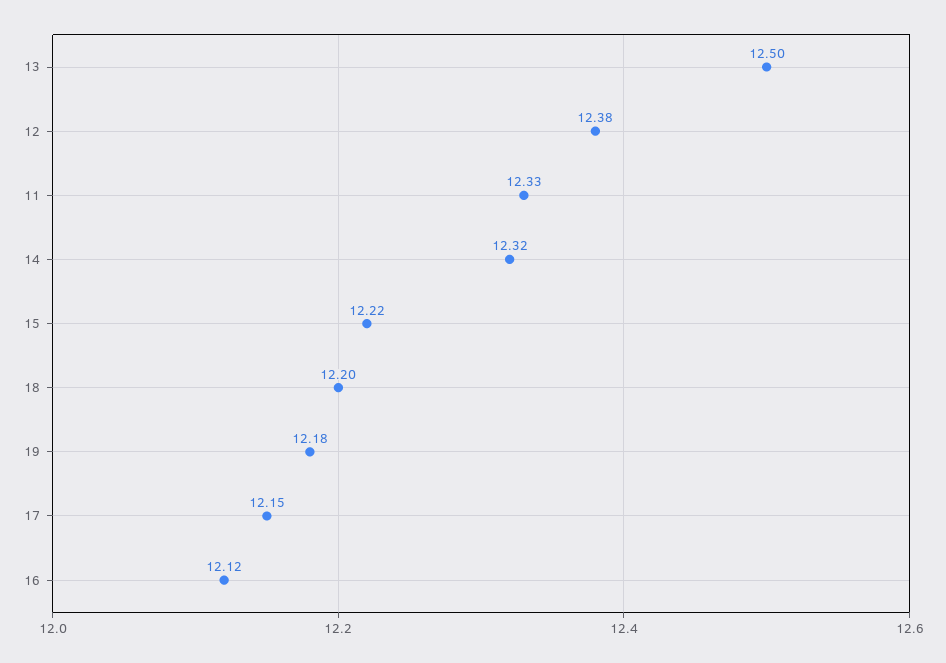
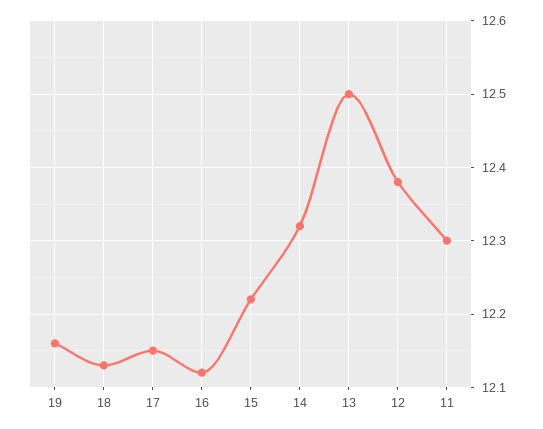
11: 12.33 -> 12.3
18: 12.2 -> 12.13
19: 12.18 -> 12.16

